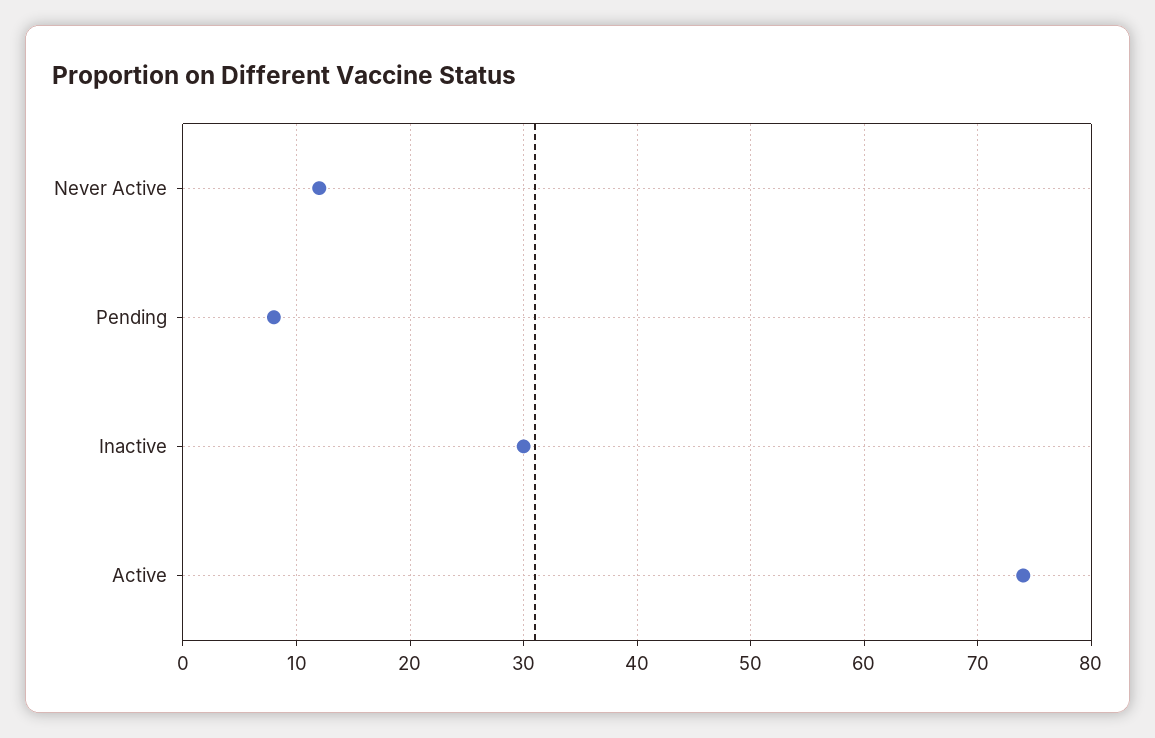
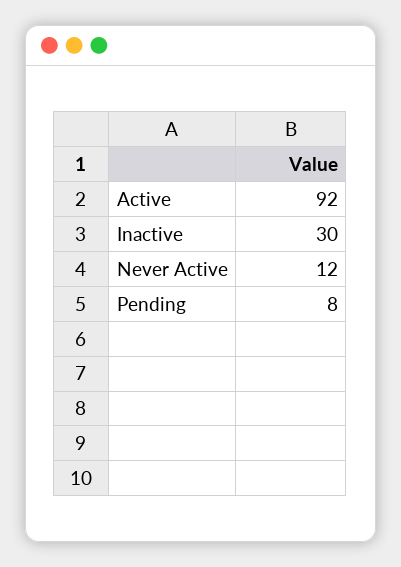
Active: 74 -> 92

